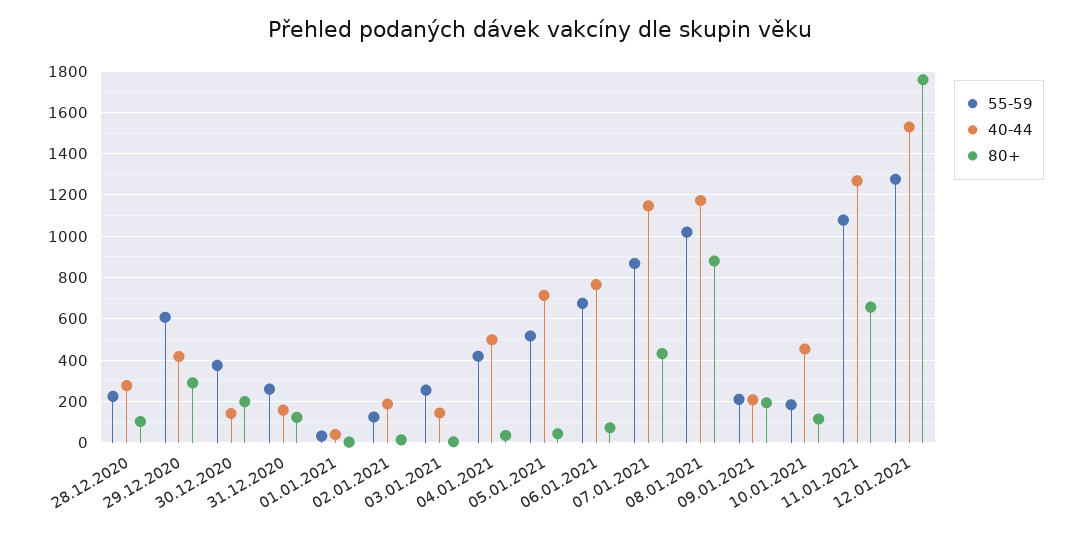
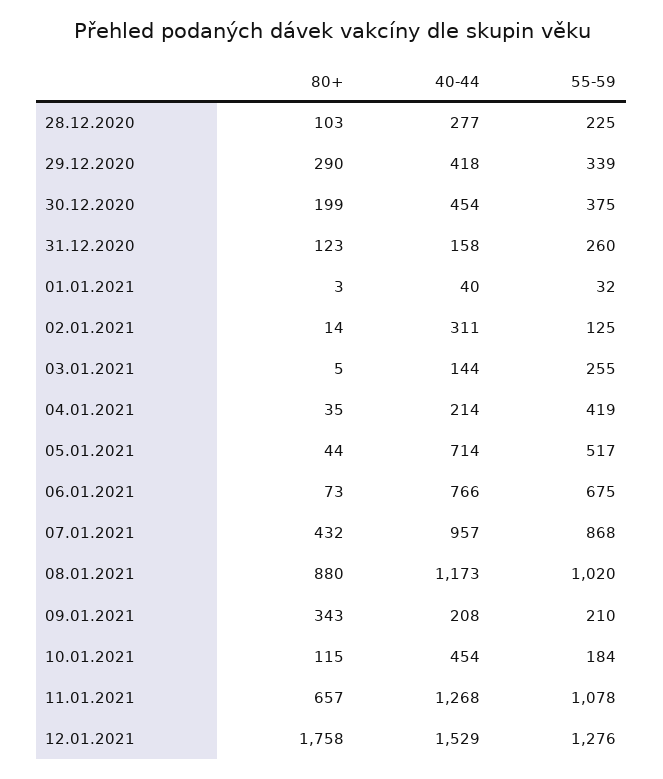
55-59, 29.12.2020: 600 -> 339
40-44, 30.12.2020: 150 -> 454
40-44, 02.01.2021: 200 -> 311
40-44, 04.01.2021: 500 -> 214
40-44, 07.01.2021: 1150 -> 957
80+, 09.01.2021: 200 -> 343

